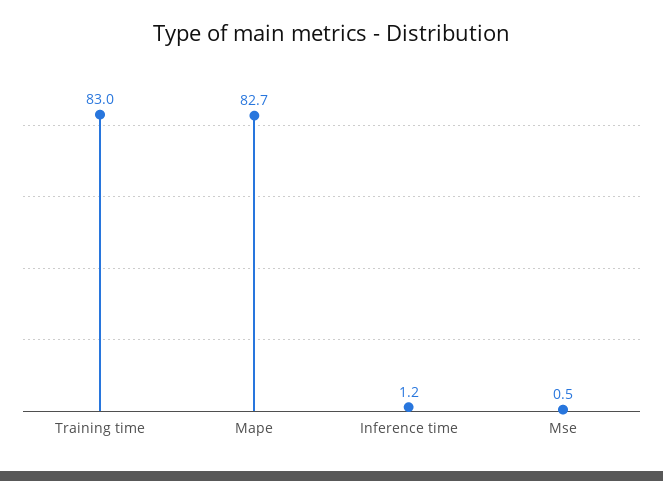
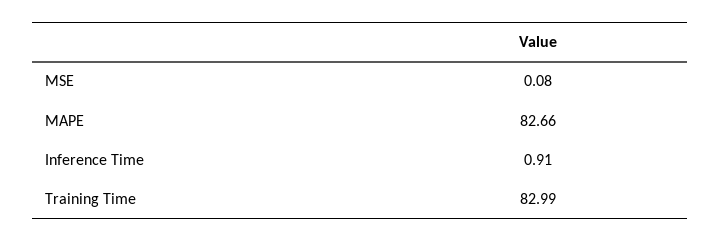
Inference time: 1.2 -> 0.91
Mse: 0.5 -> 0.08

